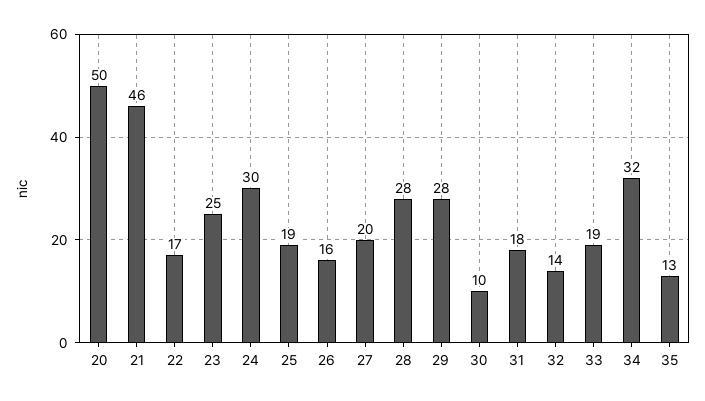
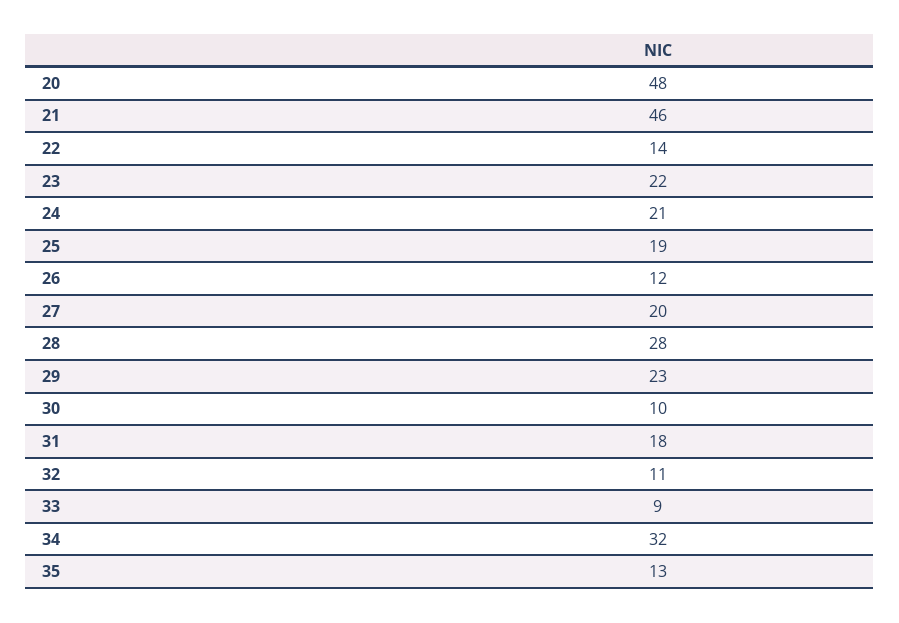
20: 50 -> 48
22: 17 -> 14
23: 25 -> 22
24: 30 -> 21
26: 16 -> 12
29: 28 -> 23
32: 14 -> 11
33: 19 -> 9

